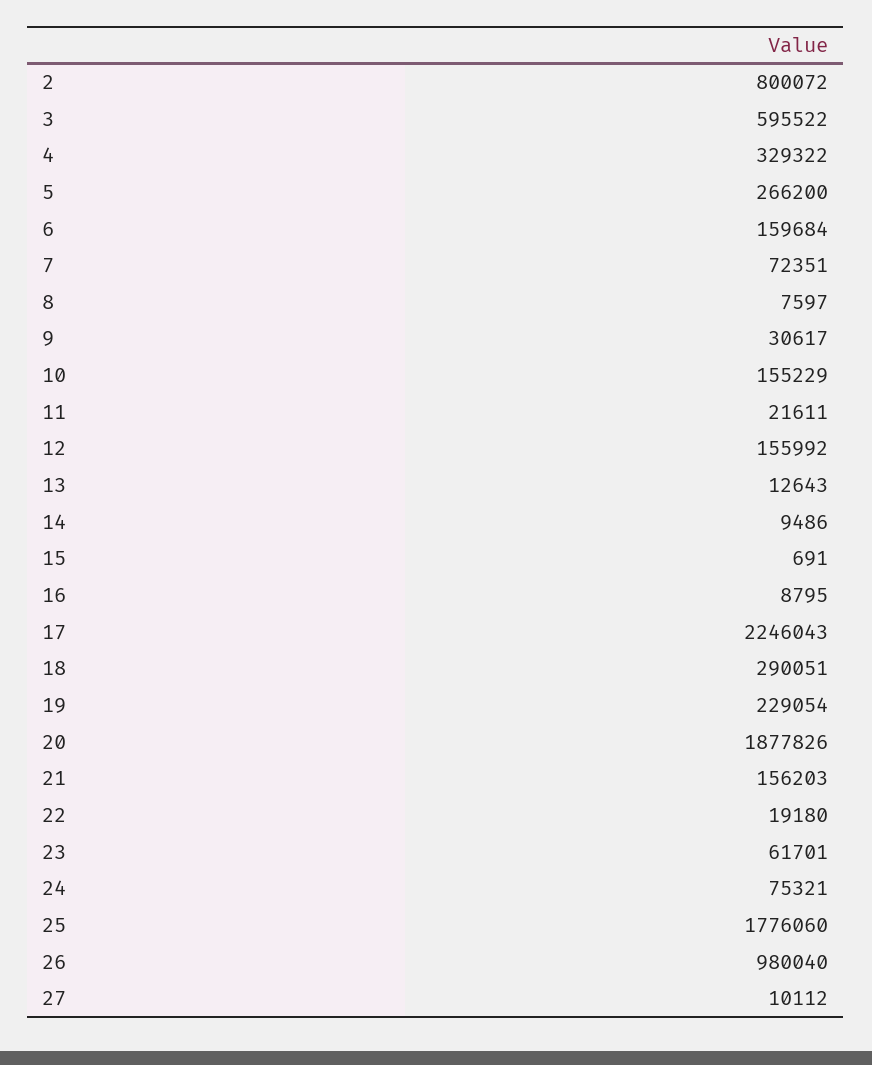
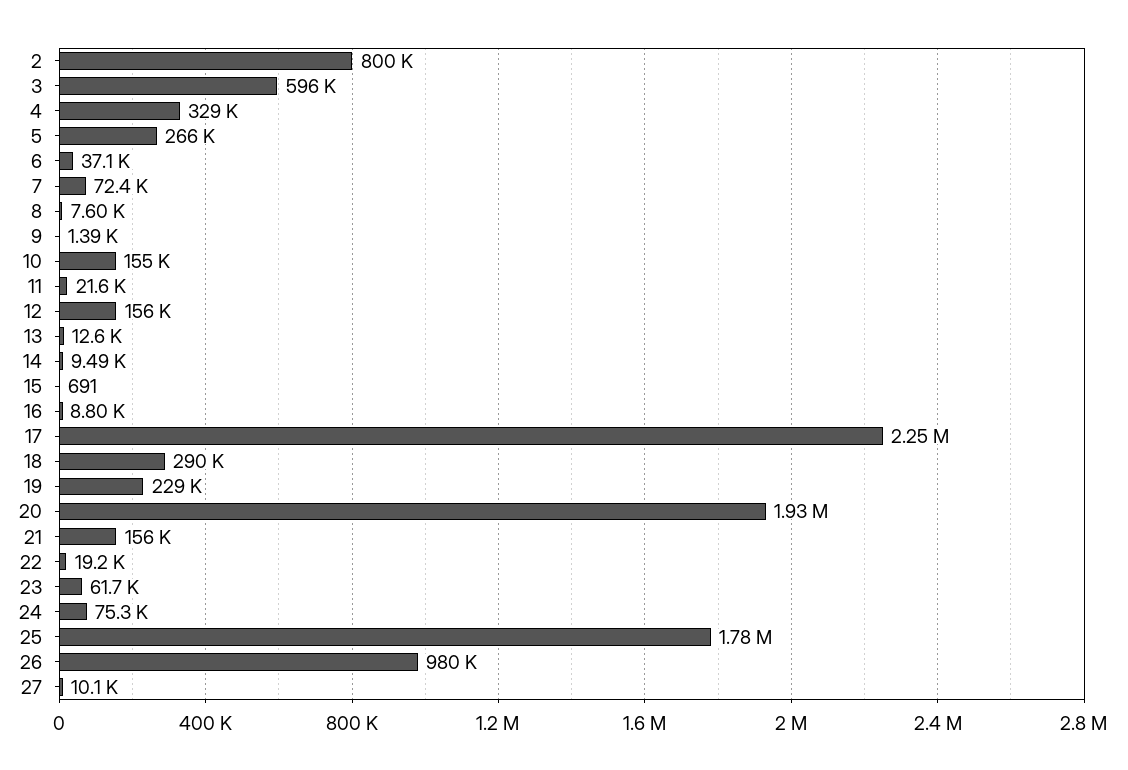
6: 159684 -> 37100
9: 30617 -> 1390
20: 1877826 -> 1930000

